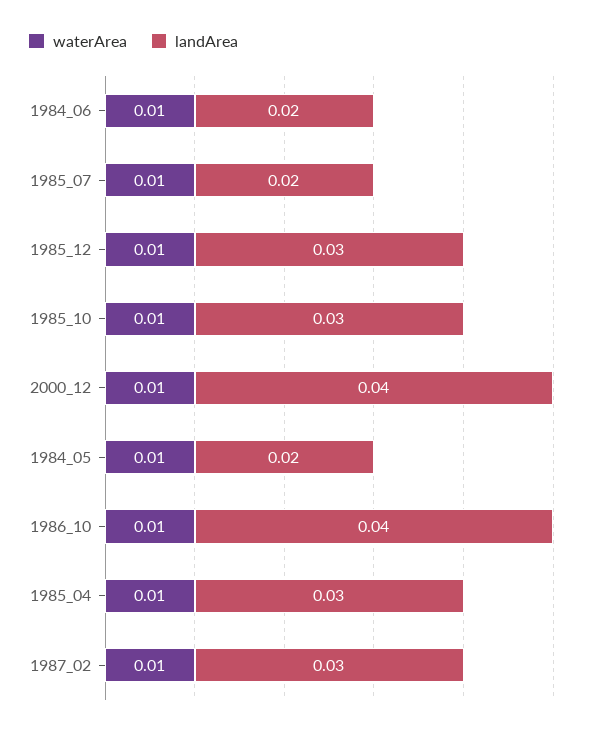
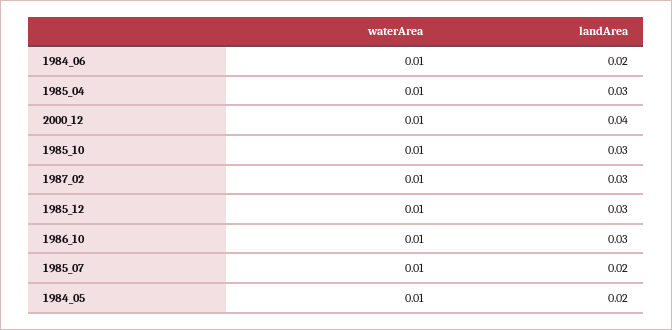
landArea, 1986_10: 0.04 -> 0.03

